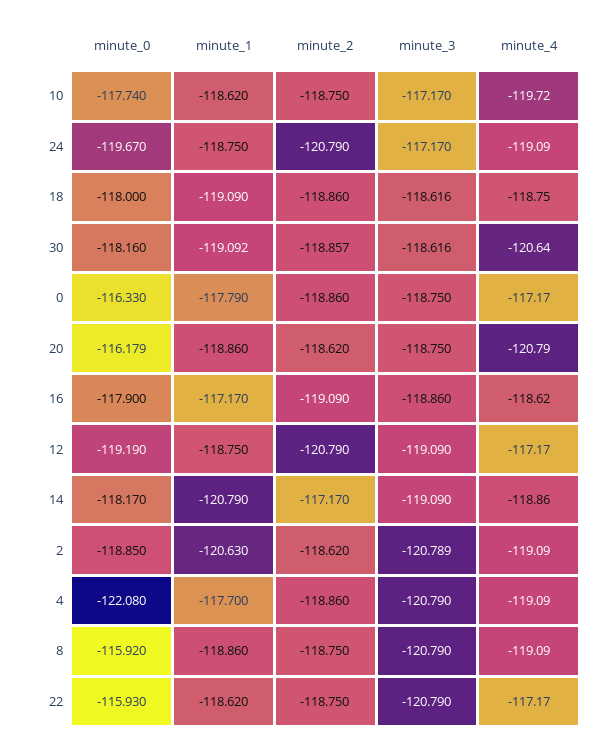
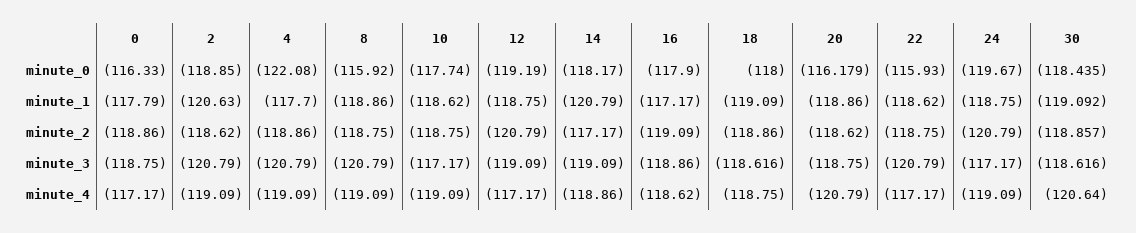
minute_4, 10: -119.72 -> -119.09
minute_0, 30: -118.16 -> -118.435
minute_3, 2: -120.789 -> -120.79

